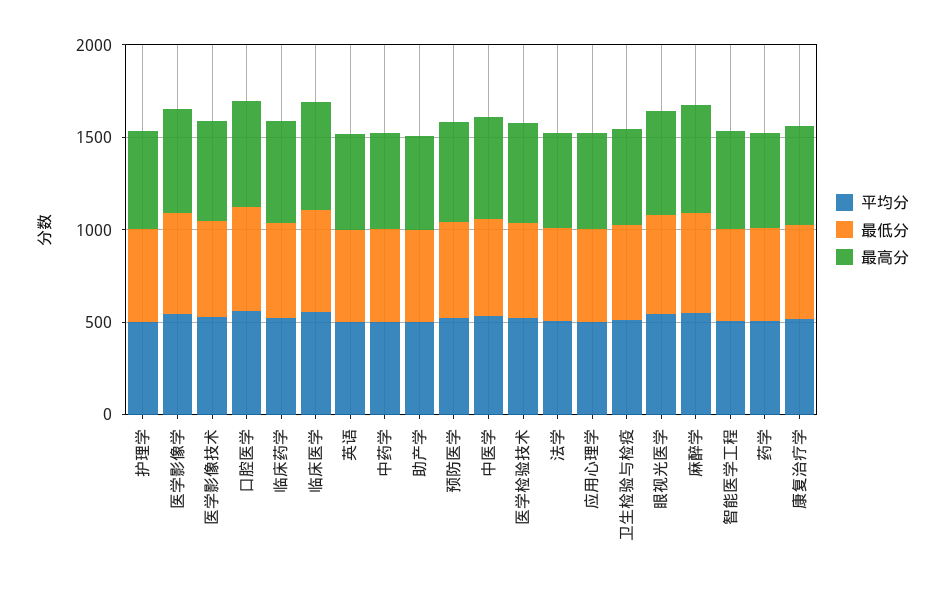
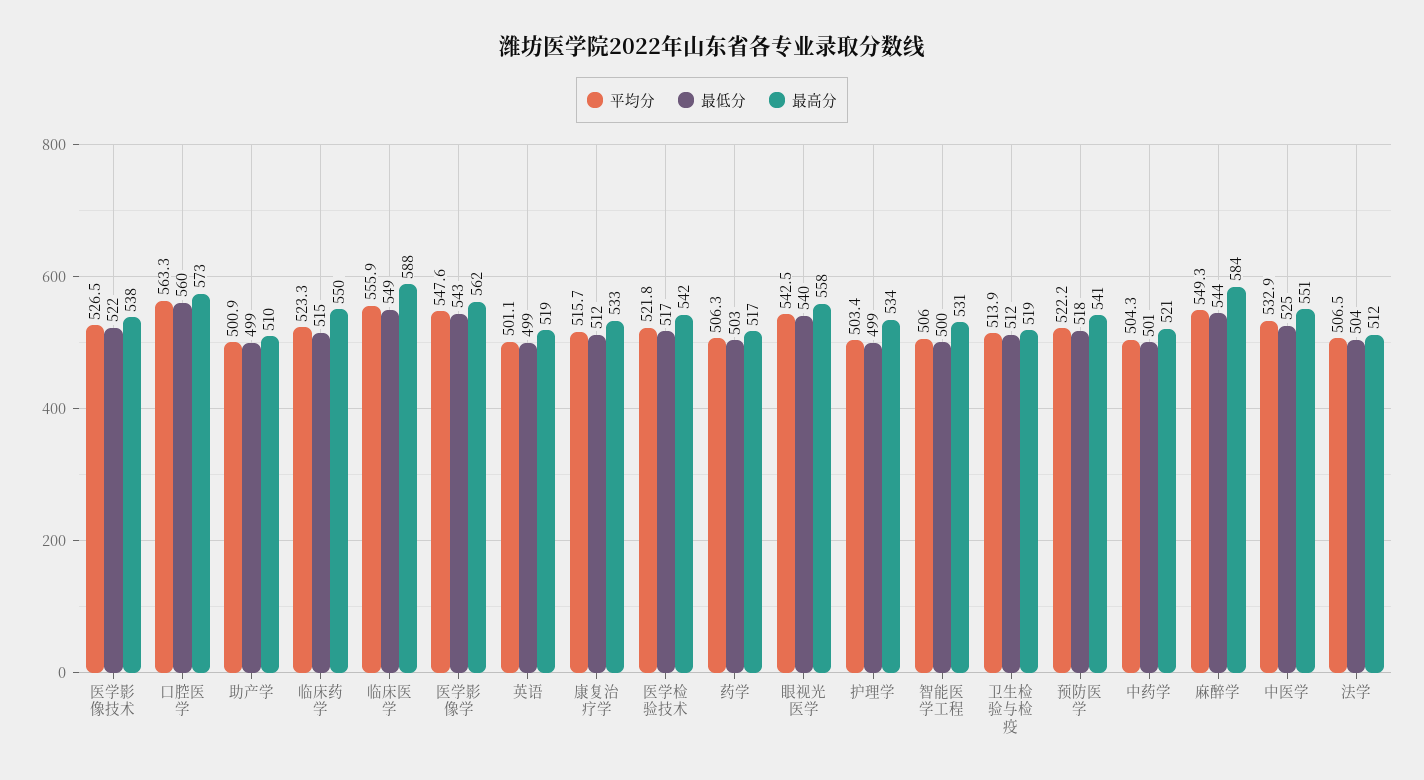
平均分, 应用心理学: 500 -> none
最低分, 应用心理学: 500 -> none
最高分, 应用心理学: 500 -> none

